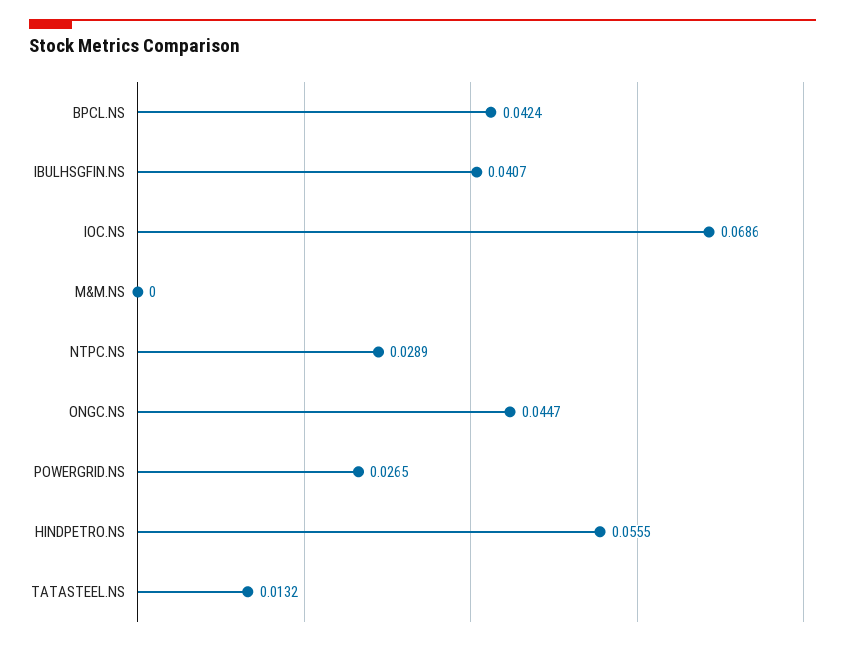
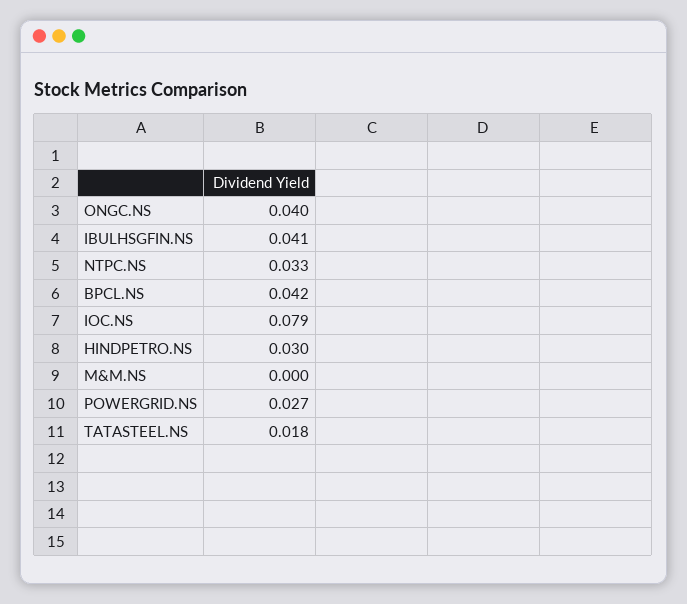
IOC.NS: 0.0686 -> 0.079
NTPC.NS: 0.0289 -> 0.033
ONGC.NS: 0.0447 -> 0.04
HINDPETRO.NS: 0.0555 -> 0.03
TATASTEEL.NS: 0.0132 -> 0.018

